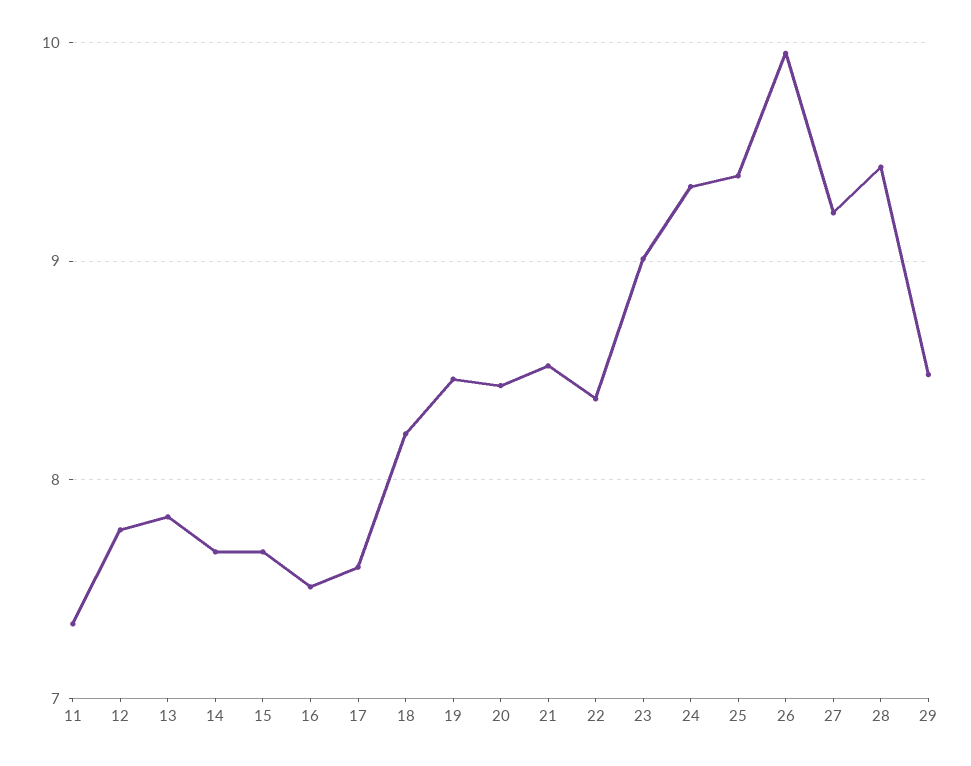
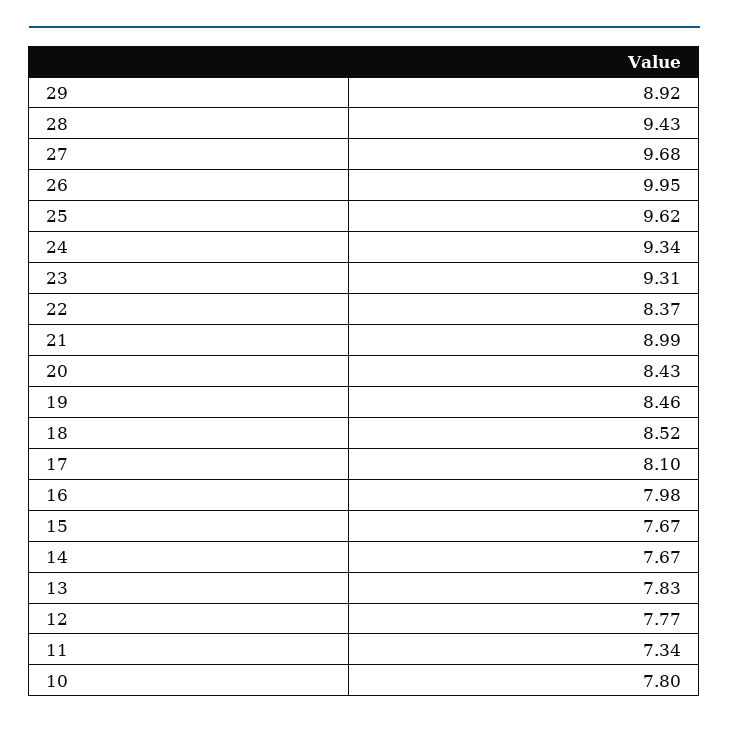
16: 7.5 -> 7.98
17: 7.6 -> 8.1
18: 8.2 -> 8.52
21: 8.5 -> 8.99
23: 9 -> 9.31
25: 9.4 -> 9.62
27: 9.2 -> 9.68
29: 8.5 -> 8.92
10: none -> 7.8

